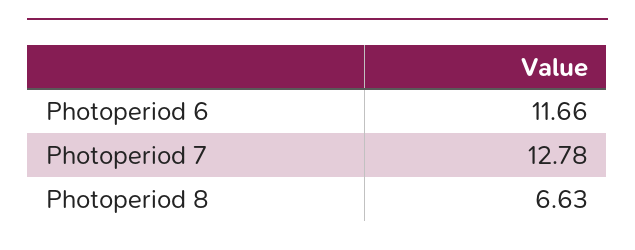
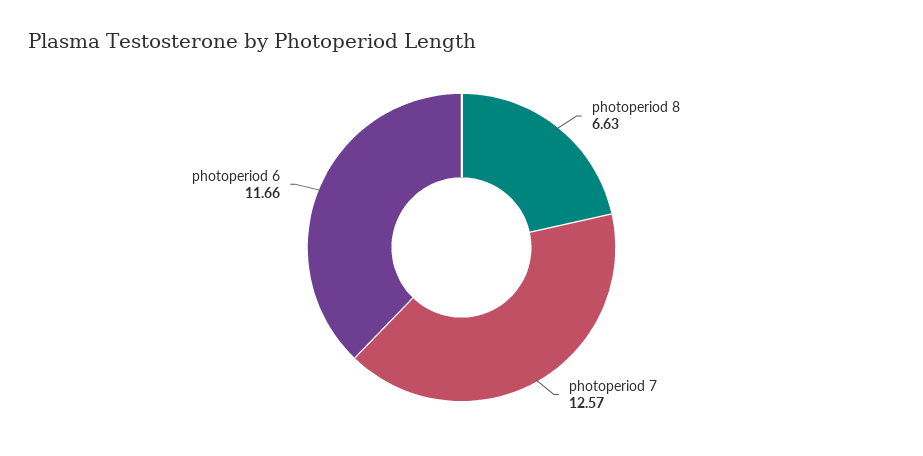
Photoperiod 7: 12.78 -> 12.57

